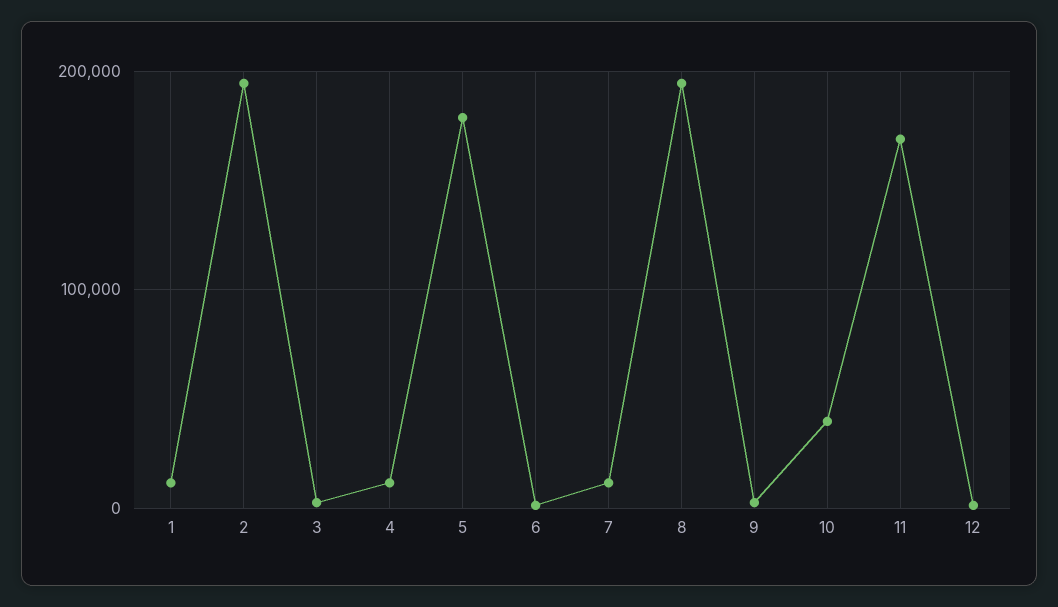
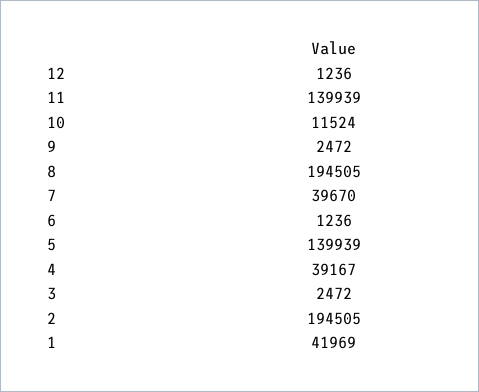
1: 10000 -> 41969
4: 10000 -> 39167
5: 180000 -> 139939
7: 10000 -> 39670
10: 40000 -> 11524
11: 170000 -> 139939

